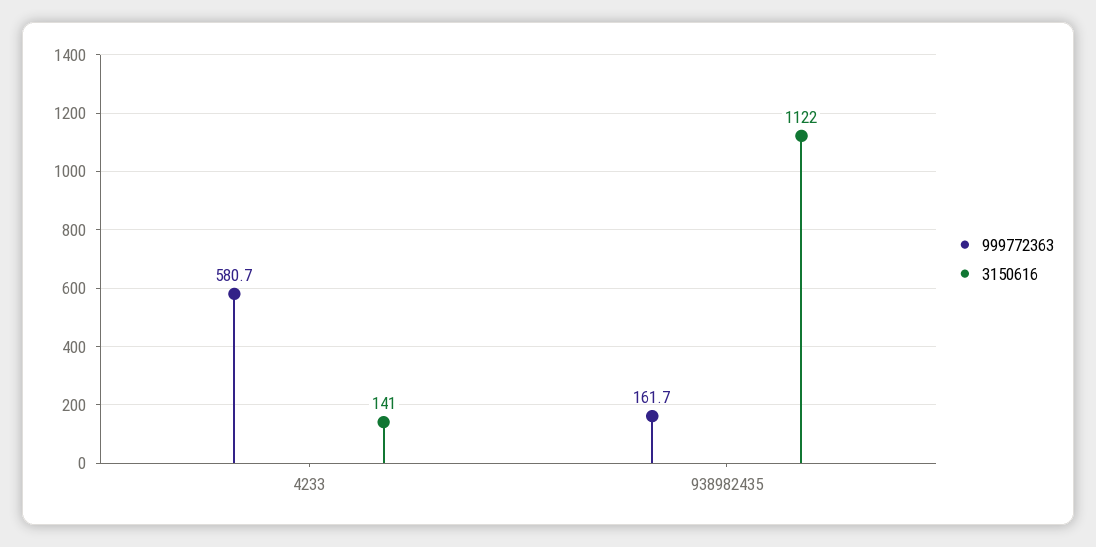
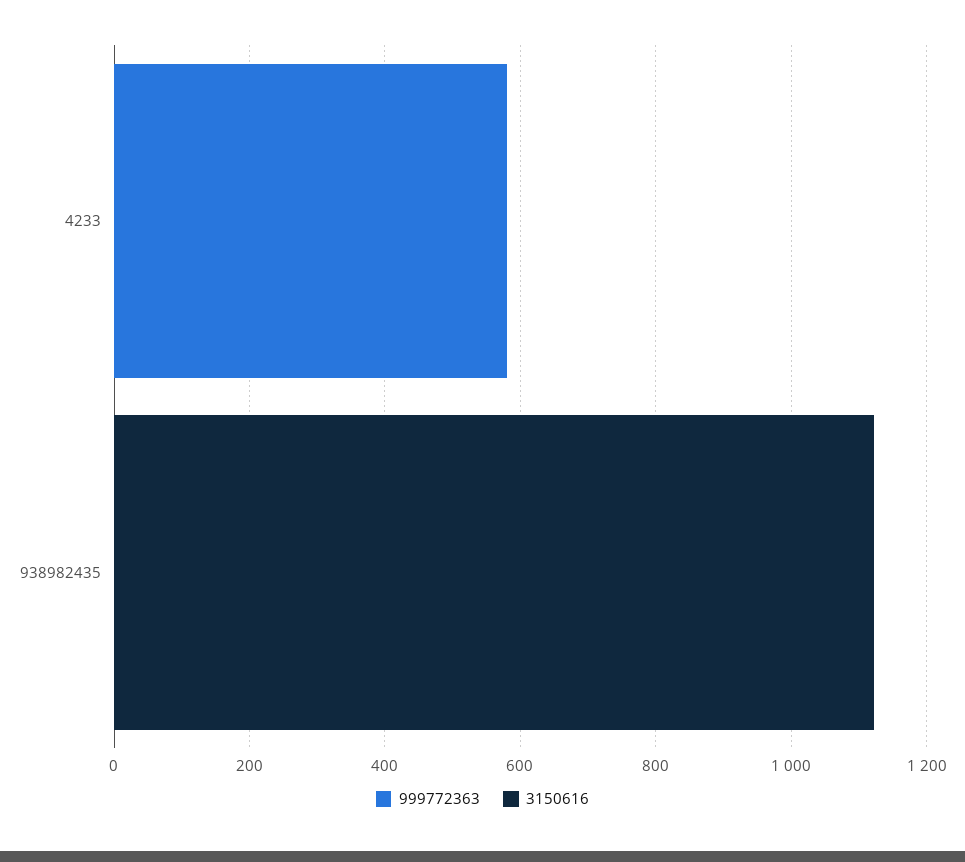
3150616, 4233: 141 -> 0
999772363, 938982435: 161.7 -> 0

